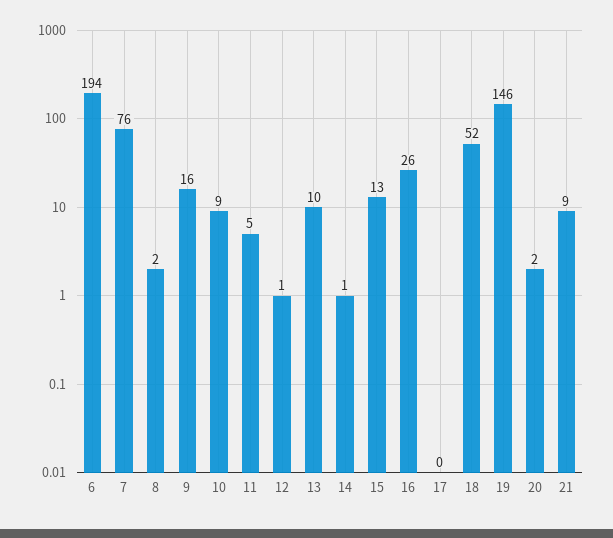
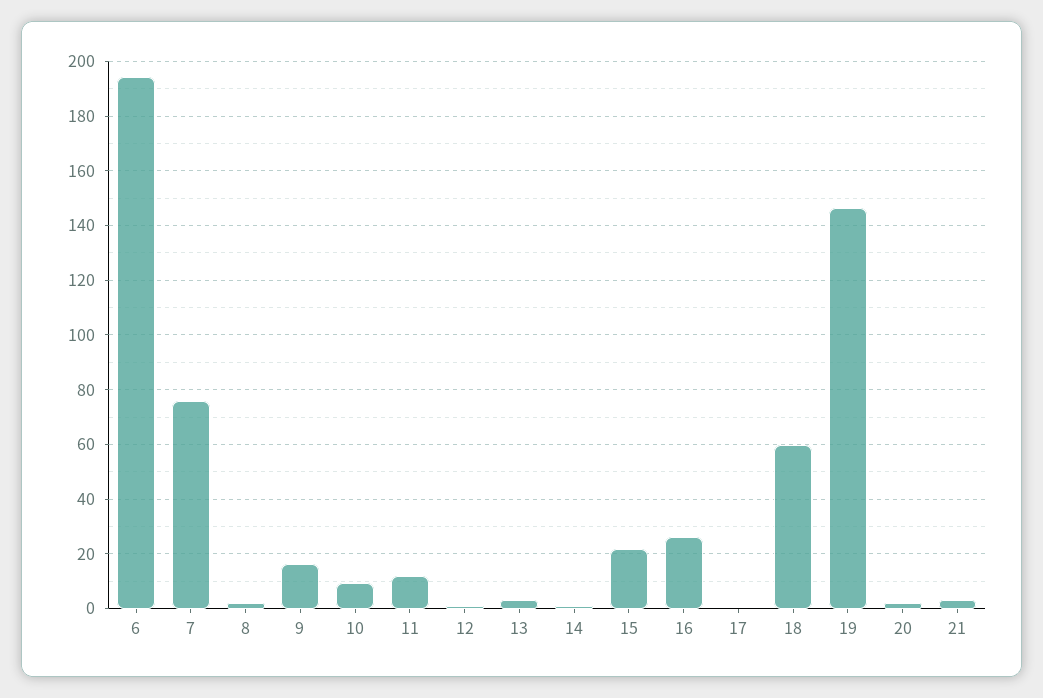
11: 5 -> 12.5
13: 10 -> 2.5
15: 13 -> 22.5
18: 52 -> 60
21: 9 -> 2.5

